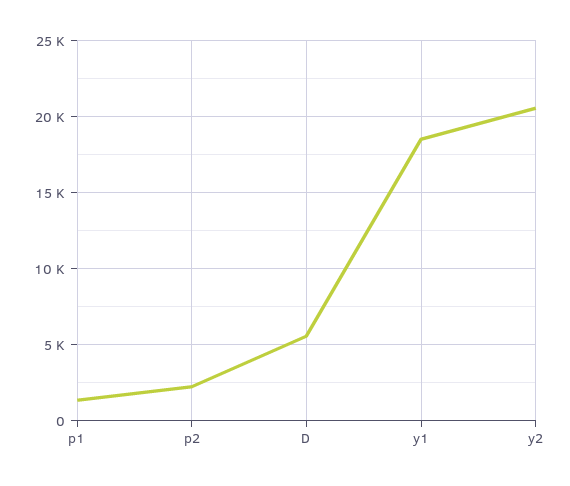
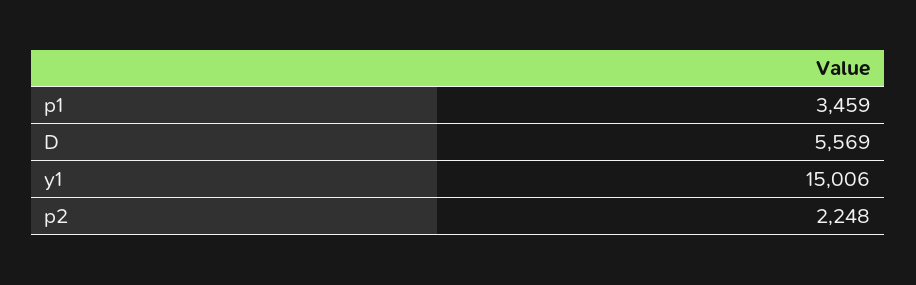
p1: 1500 -> 3459
y1: 18500 -> 15006
y2: 20500 -> none

